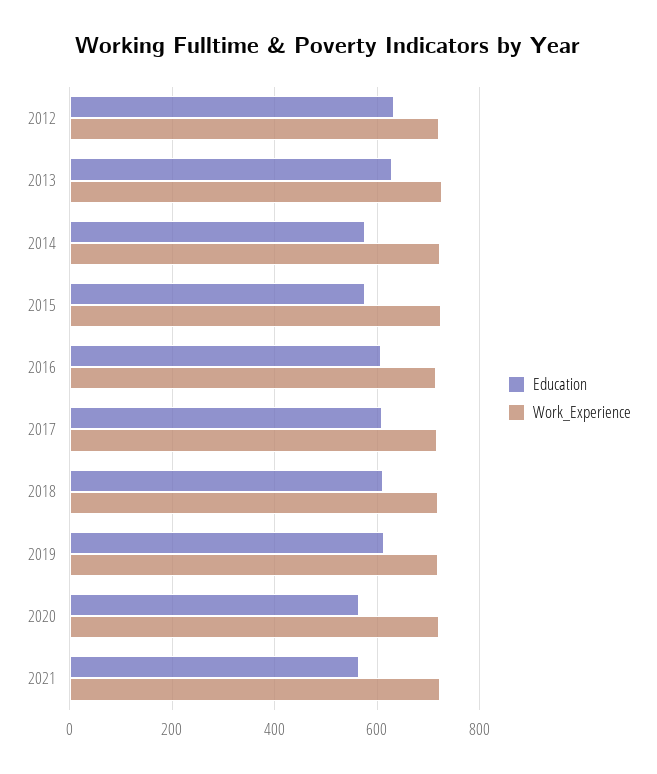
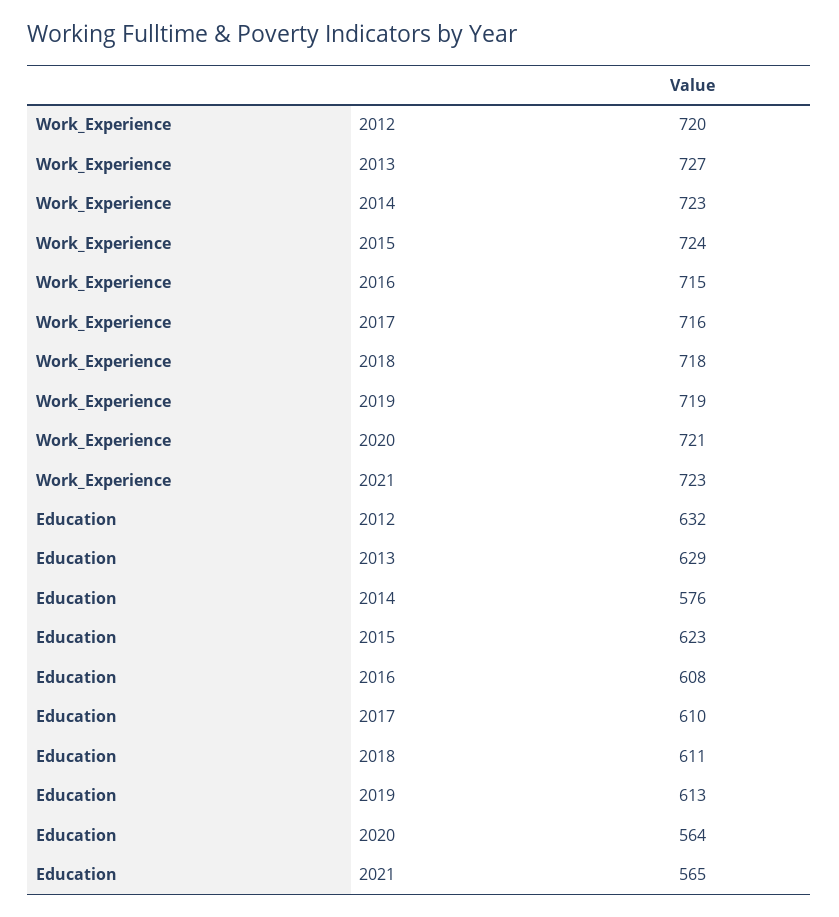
Education, 2015: 580 -> 623

